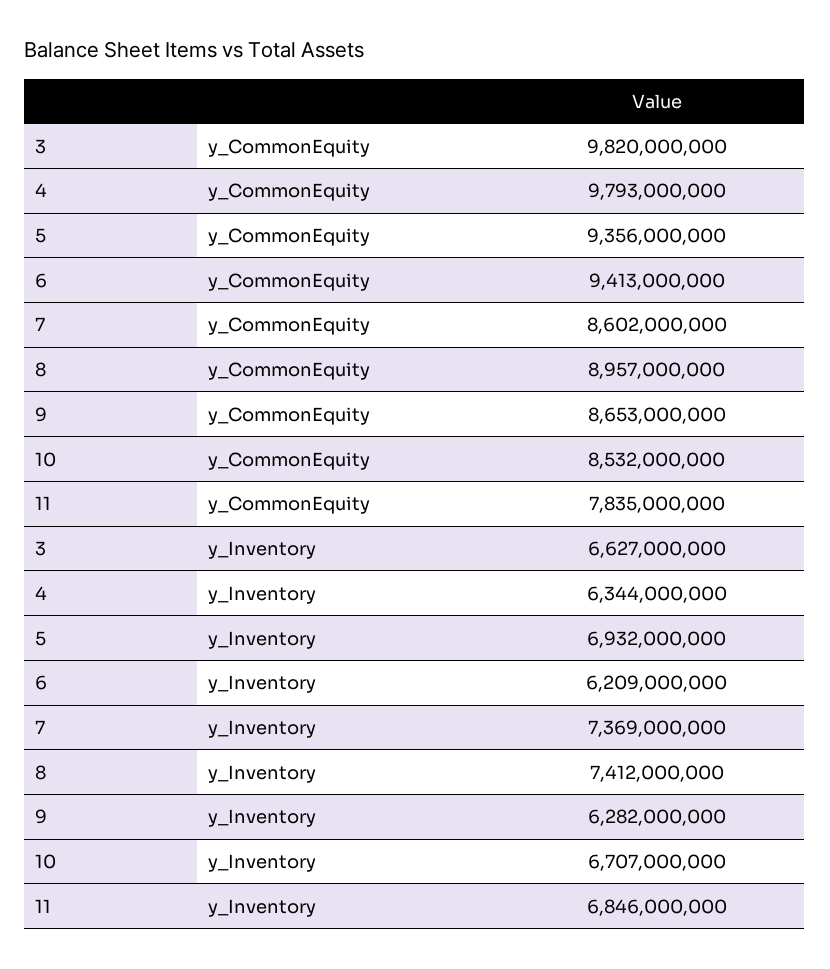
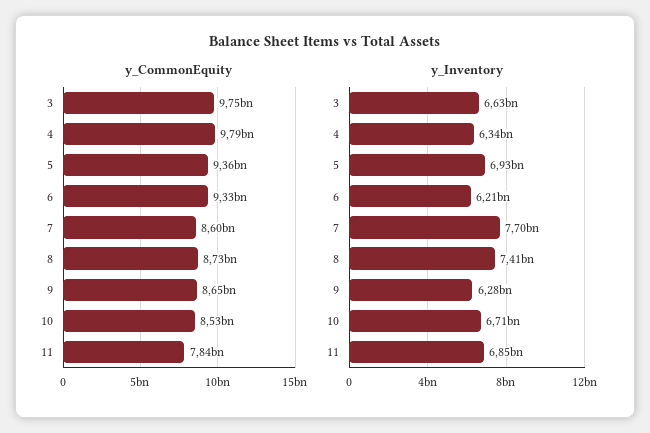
y_CommonEquity, 3: 9820000000 -> 9750000000
y_CommonEquity, 6: 9413000000 -> 9330000000
y_CommonEquity, 8: 8957000000 -> 8730000000
y_Inventory, 7: 7369000000 -> 7700000000

